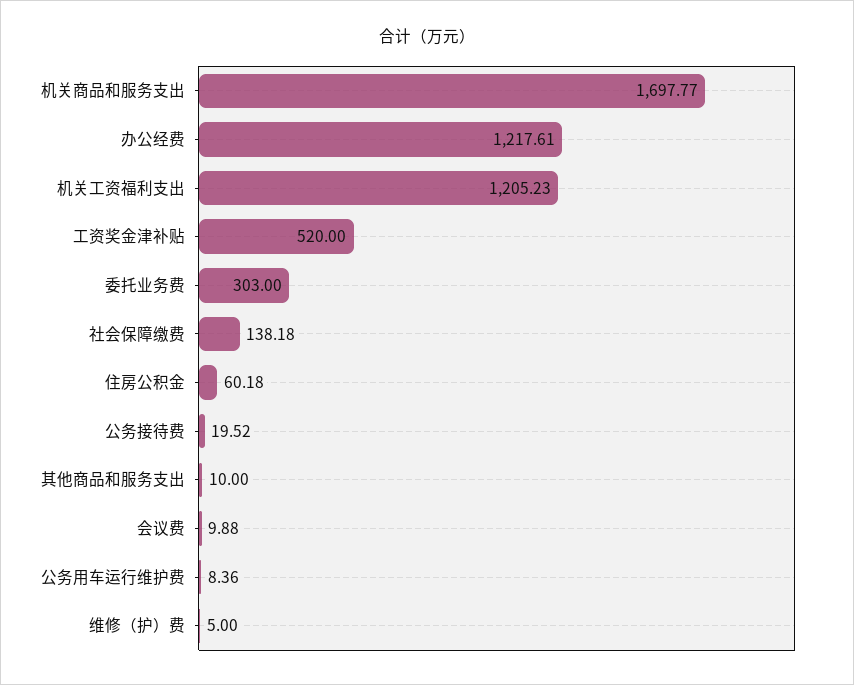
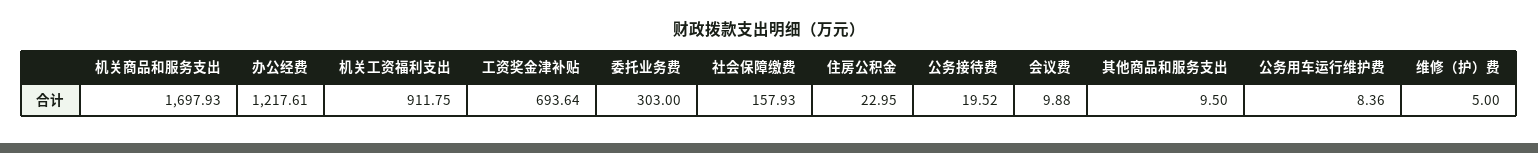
机关商品和服务支出: 1697.77 -> 1697.93
机关工资福利支出: 1205.23 -> 911.75
工资奖金津补贴: 520 -> 693.64
社会保障缴费: 138.18 -> 157.93
住房公积金: 60.18 -> 22.95
其他商品和服务支出: 10 -> 9.5

